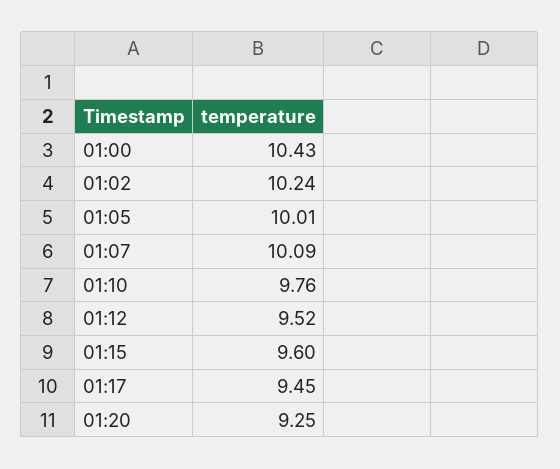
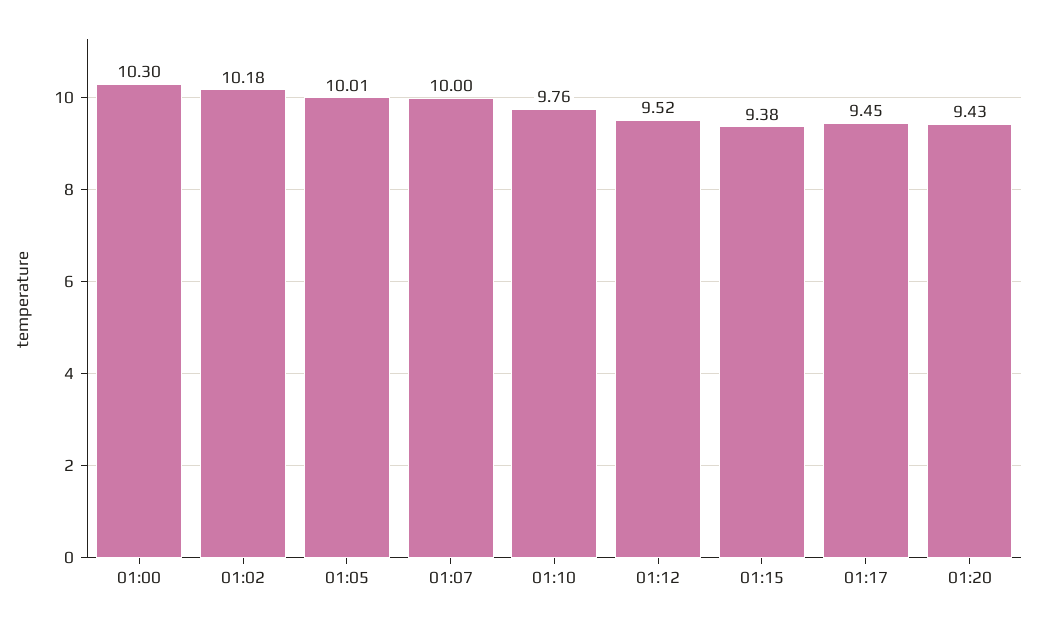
01:00: 10.43 -> 10.3
01:02: 10.24 -> 10.18
01:07: 10.09 -> 10
01:15: 9.6 -> 9.38
01:20: 9.25 -> 9.43

